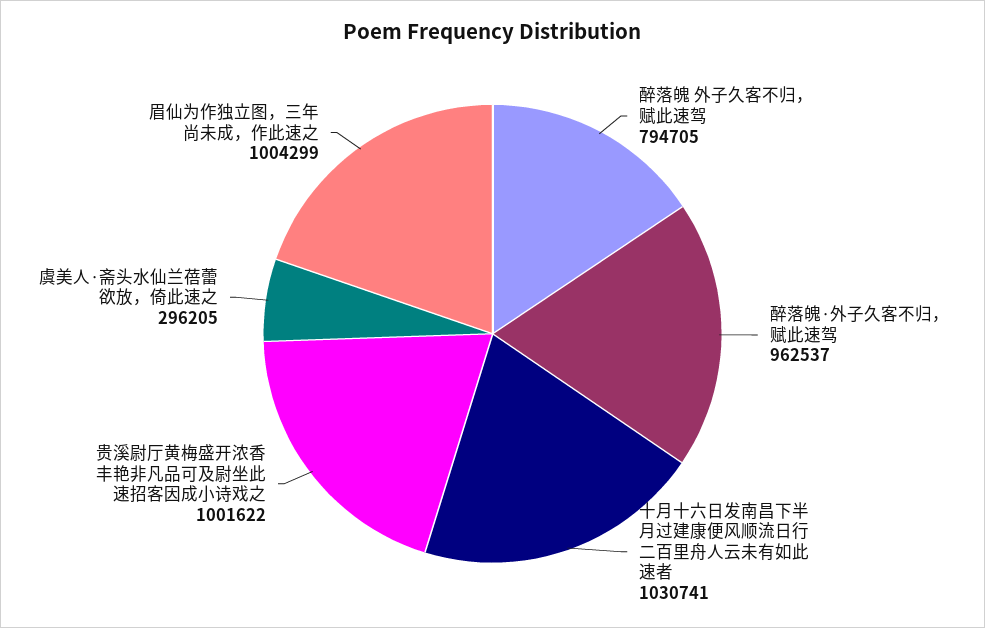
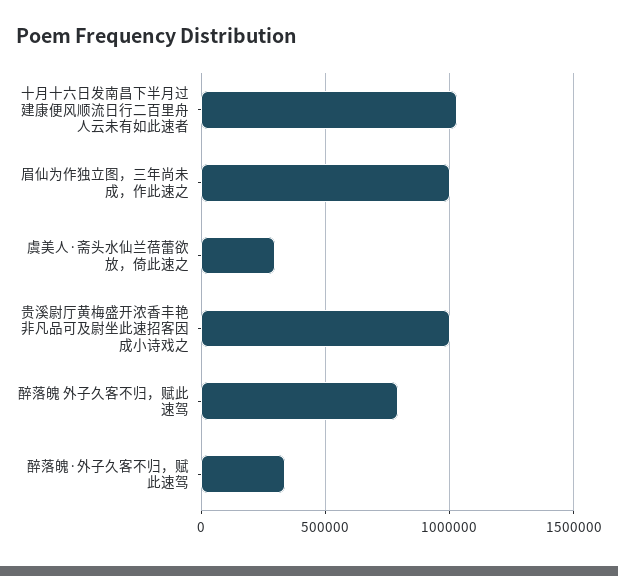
醉落魄·外子久客不归，赋此速驾: 962537 -> 350000

